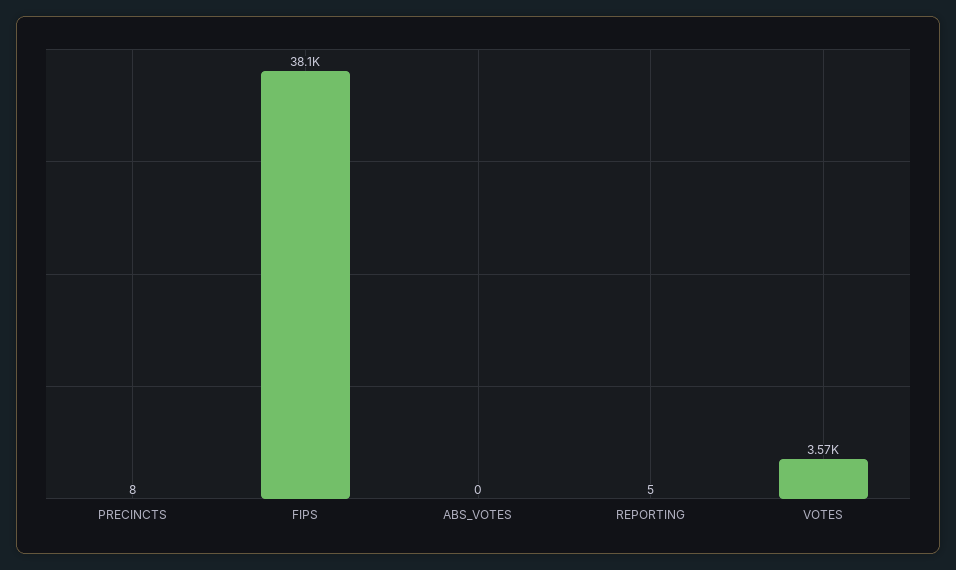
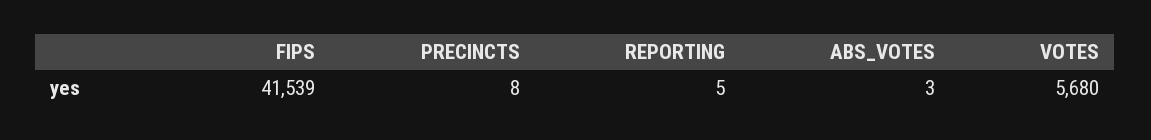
FIPS: 38100 -> 41539
ABS_VOTES: 0 -> 3
VOTES: 3570 -> 5680

